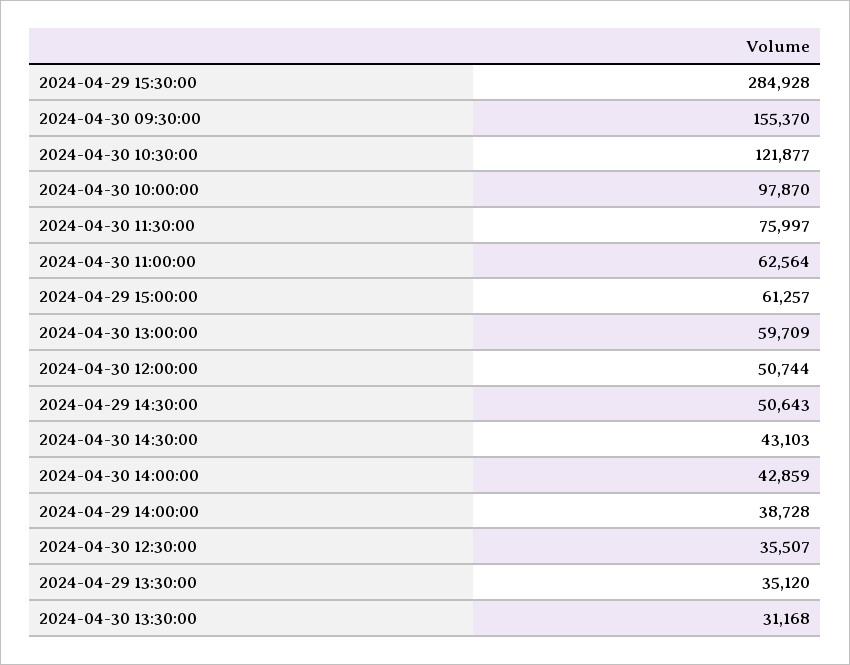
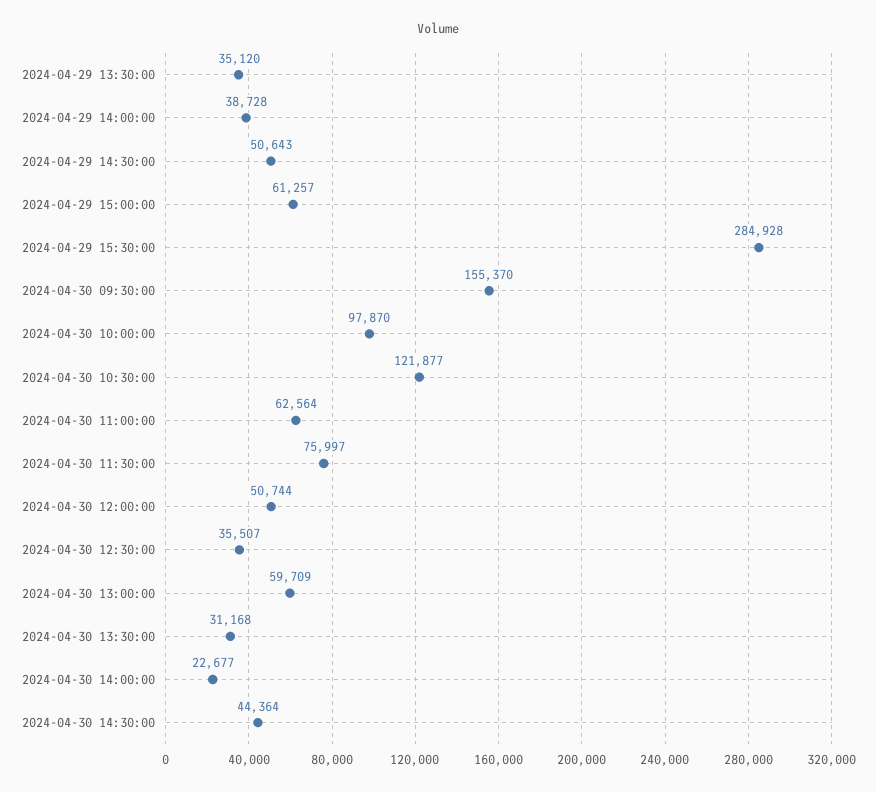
2024-04-30 14:30:00: 43103 -> 44364
2024-04-30 14:00:00: 42859 -> 22677

